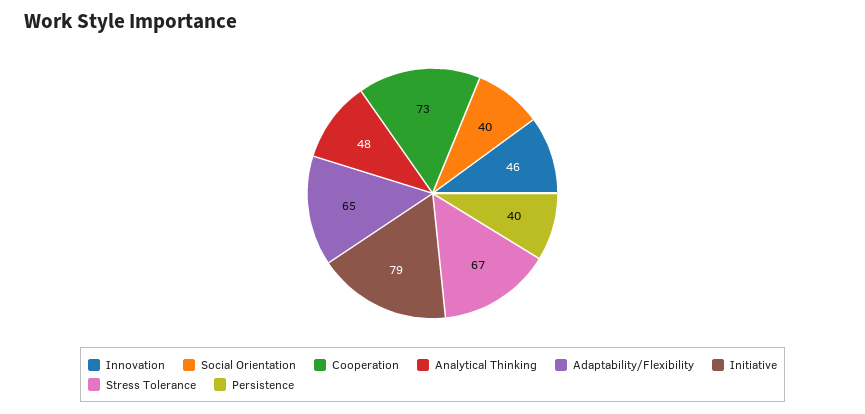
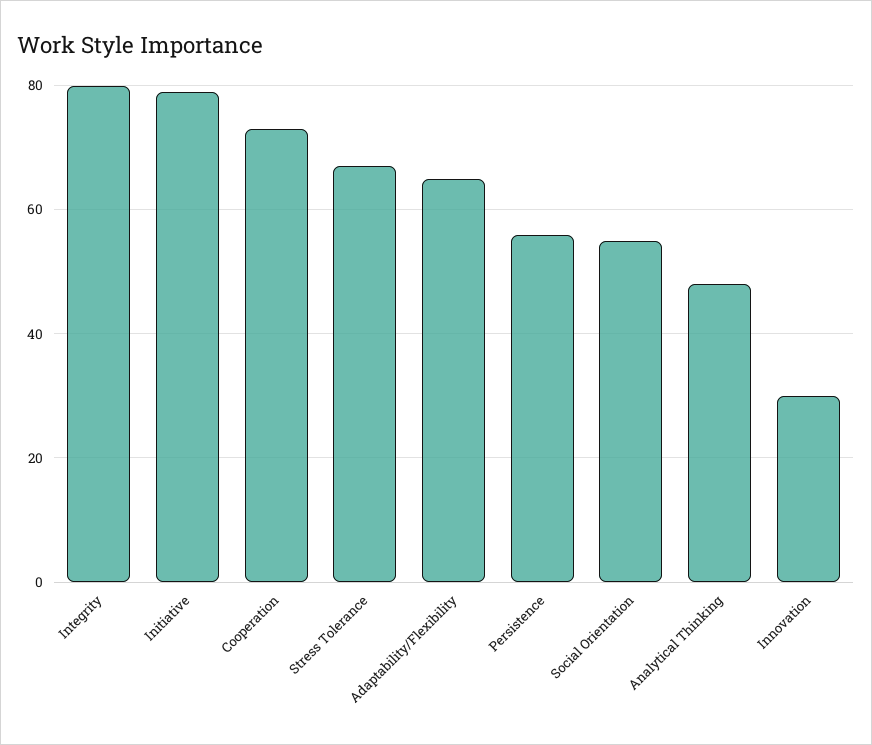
Innovation: 46 -> 30
Social Orientation: 40 -> 55
Persistence: 40 -> 55
Integrity: none -> 80

